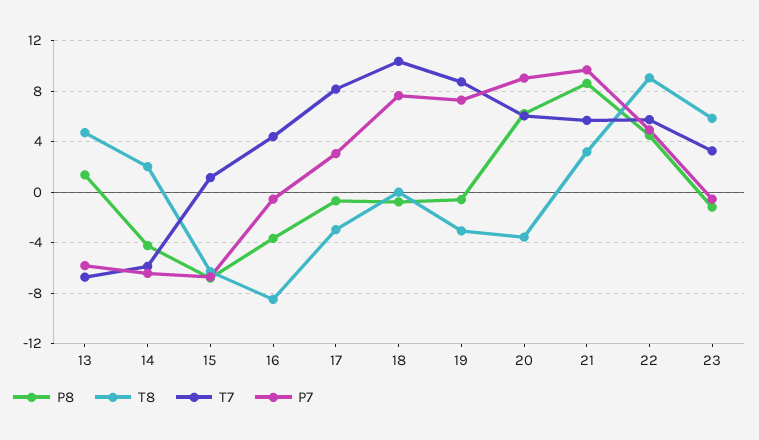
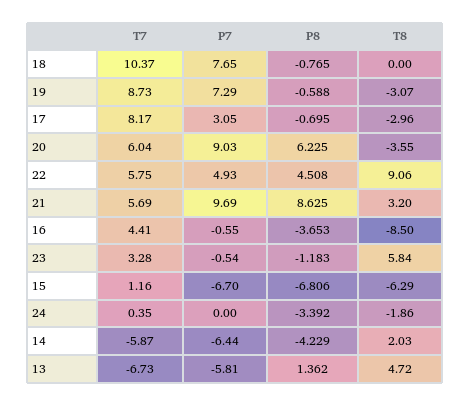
T7, 24: none -> 0.35
P7, 24: none -> 0
P8, 24: none -> -3.392
T8, 24: none -> -1.86

